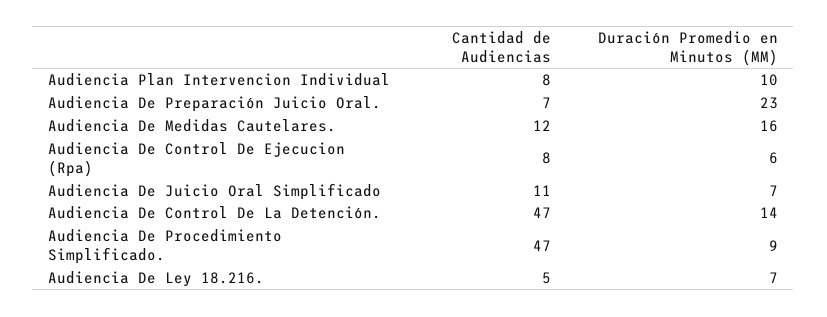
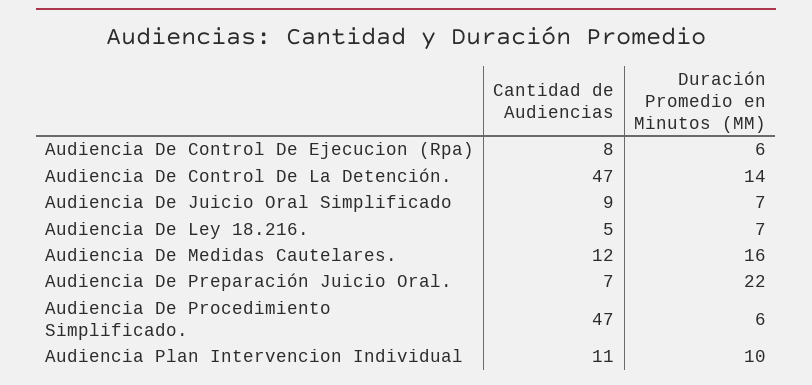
Cantidad de Audiencias, Audiencia Plan Intervencion Individual: 8 -> 11
Duración Promedio en Minutos (MM), Audiencia De Preparación Juicio Oral.: 23 -> 22
Cantidad de Audiencias, Audiencia De Juicio Oral Simplificado: 11 -> 9
Duración Promedio en Minutos (MM), Audiencia De Procedimiento Simplificado.: 9 -> 6

